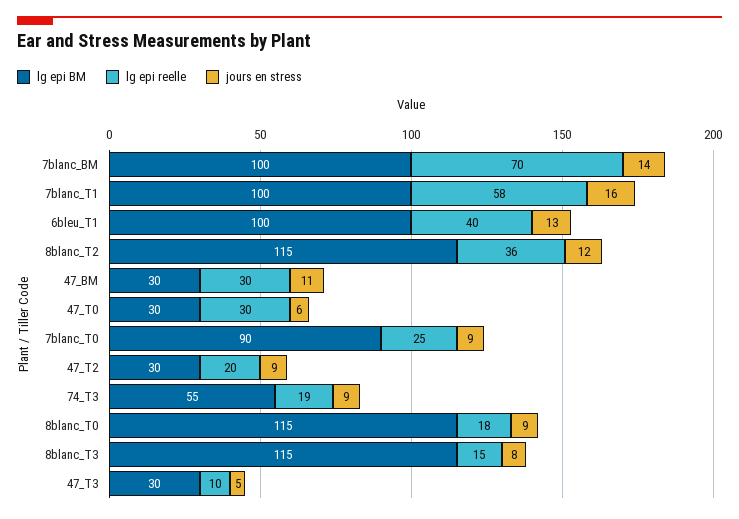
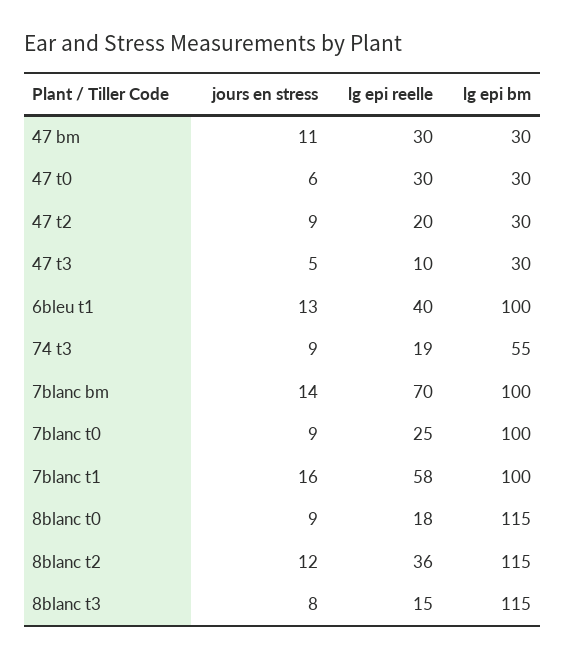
lg epi BM, 7blanc_T0: 90 -> 100

